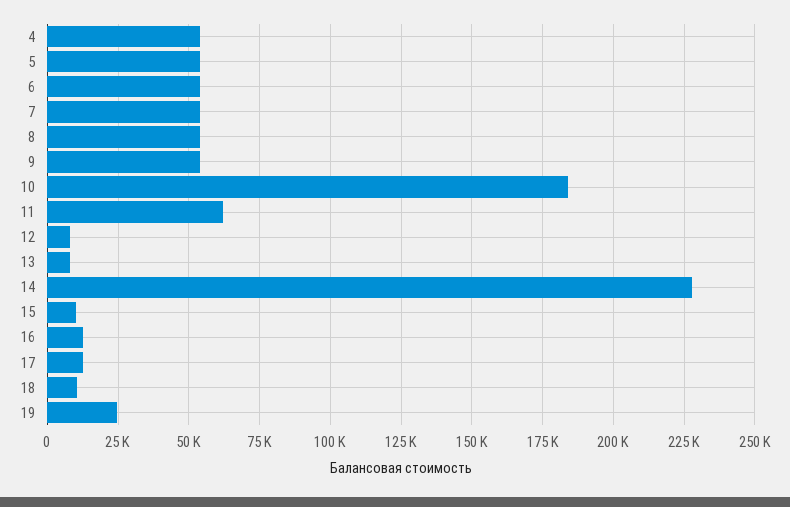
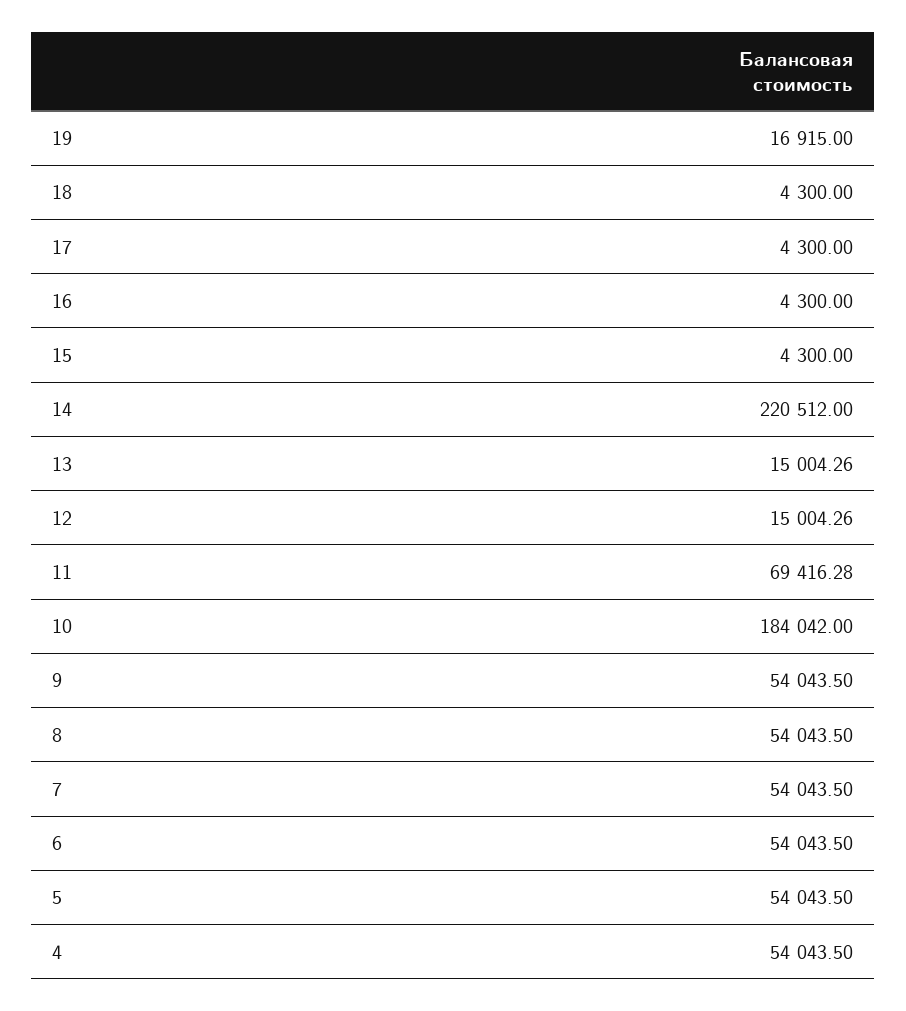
11: 62500 -> 69416.28
12: 7500 -> 15004.26
13: 7500 -> 15004.26
14: 227500 -> 220512
15: 10000 -> 4300
16: 12500 -> 4300
17: 12500 -> 4300
18: 10000 -> 4300
19: 25000 -> 16915

